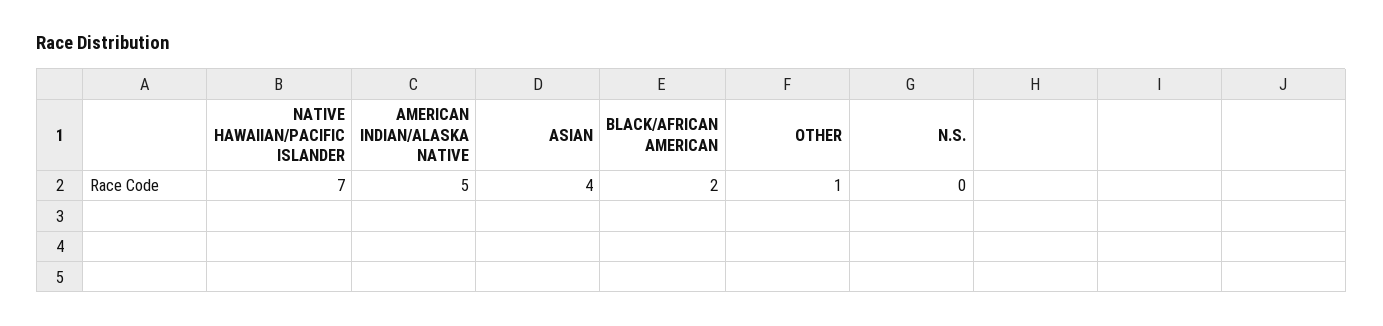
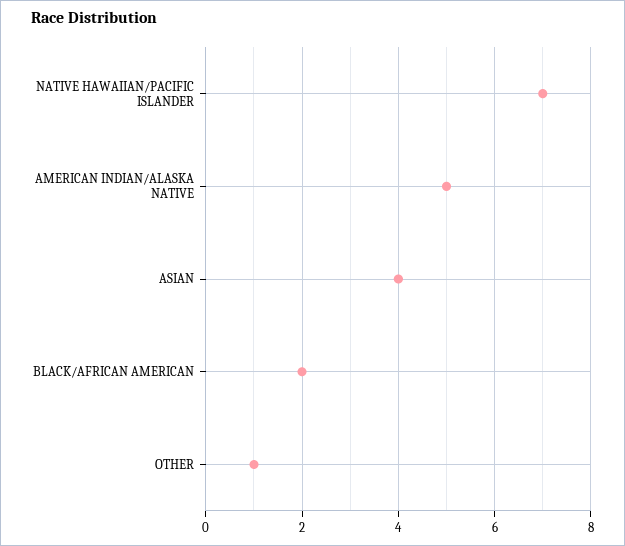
N.S.: 0 -> none

